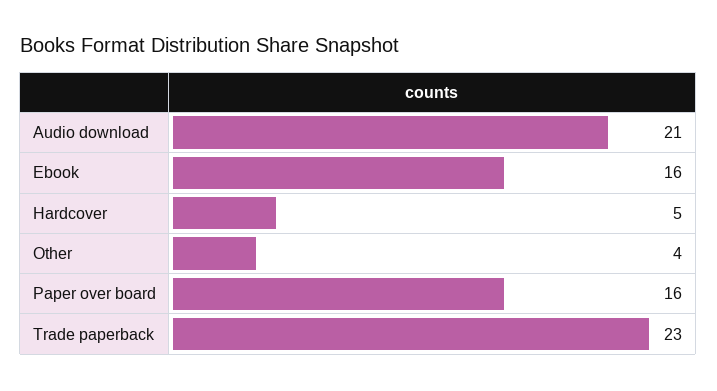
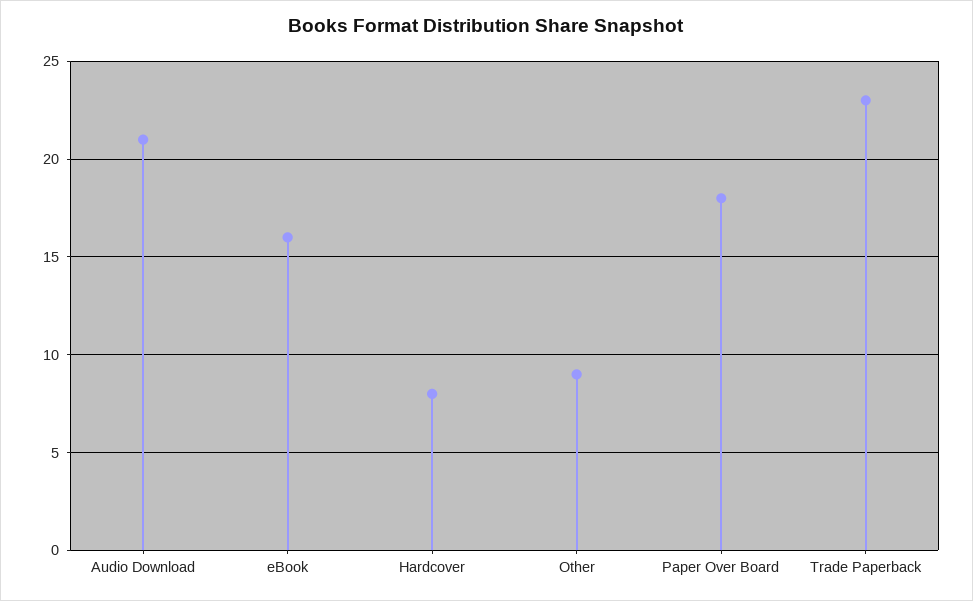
Hardcover: 5 -> 8
Other: 4 -> 9
Paper over board: 16 -> 18

